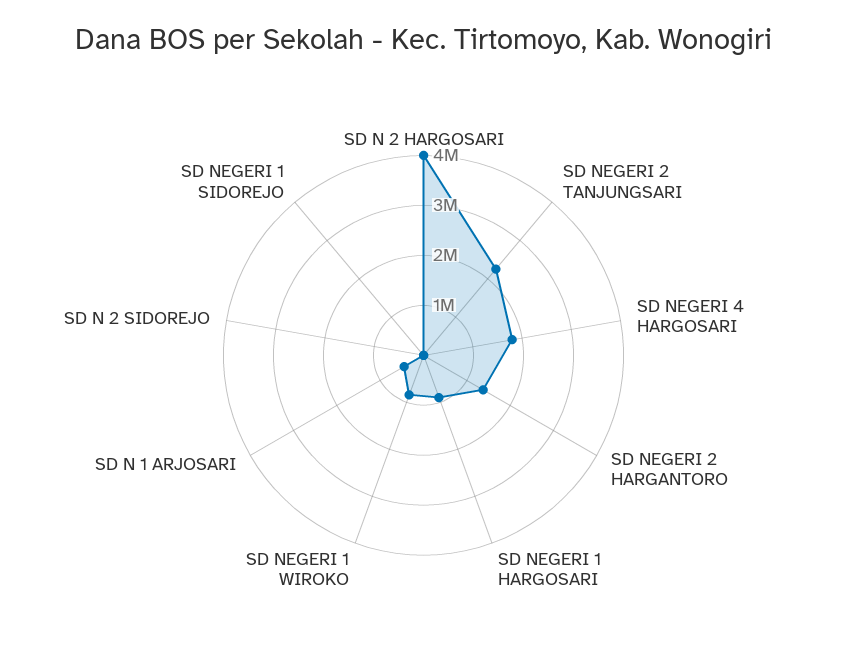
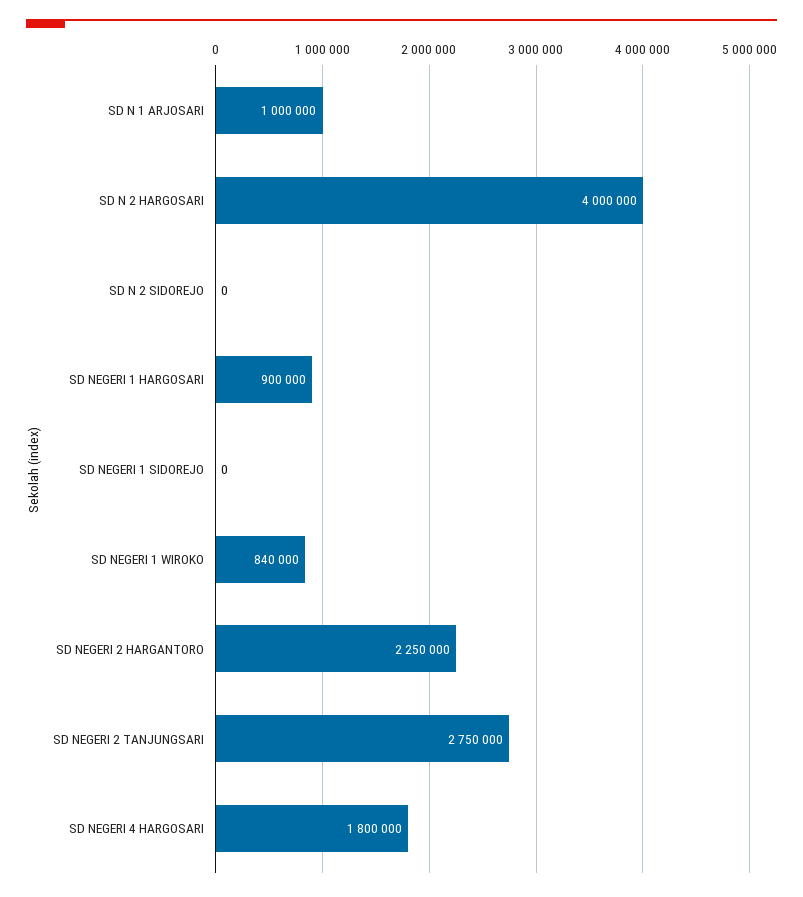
SD NEGERI 2 TANJUNGSARI: 2200000 -> 2750000
SD NEGERI 2 HARGANTORO: 1400000 -> 2250000
SD N 1 ARJOSARI: 400000 -> 1000000

